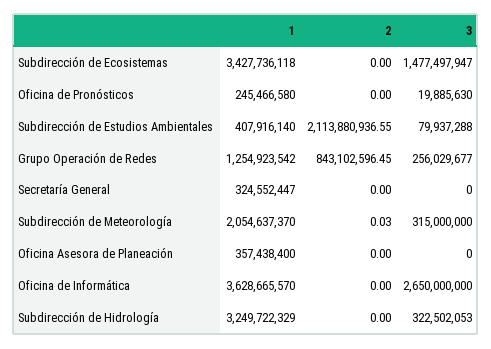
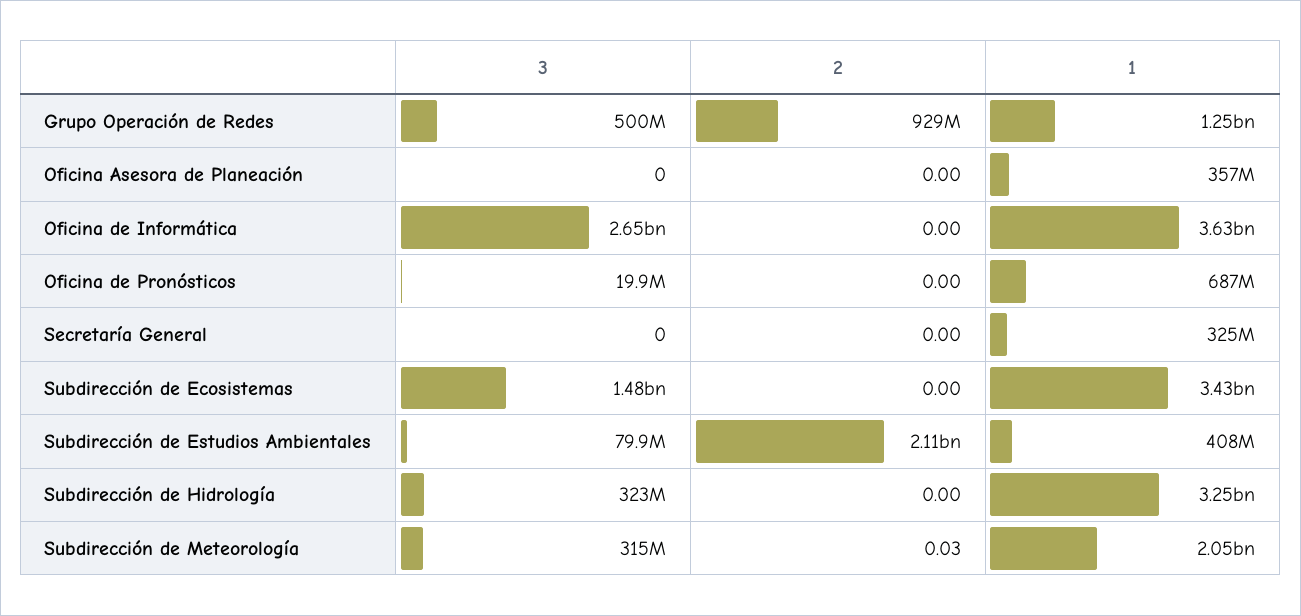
1, Oficina de Pronósticos: 245466580 -> 687000000
2, Grupo Operación de Redes: 843102596.45 -> 929000000
3, Grupo Operación de Redes: 256029677 -> 500000000

